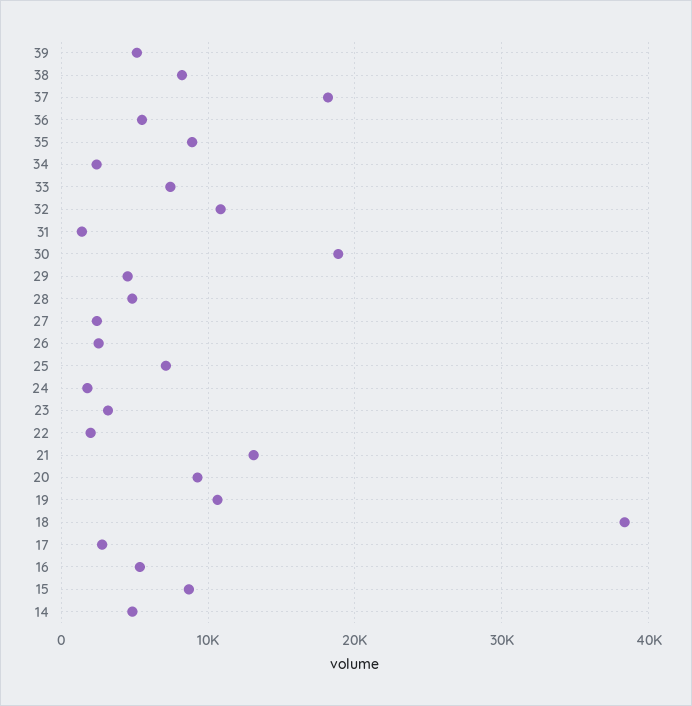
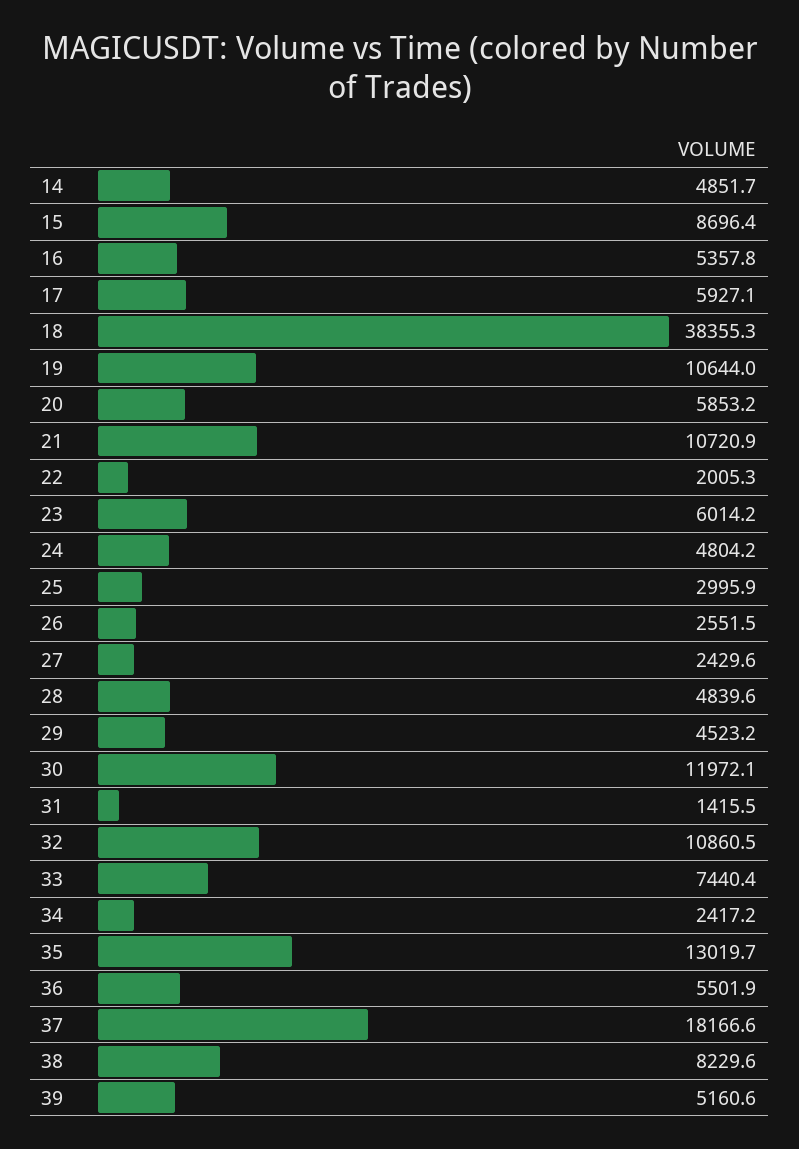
35: 9000 -> 13019.7
30: 19000 -> 11972.1
25: 7000 -> 2995.9
24: 2000 -> 4804.2
23: 3000 -> 6014.2
21: 13000 -> 10720.9
20: 9000 -> 5853.2
17: 3000 -> 5927.1

